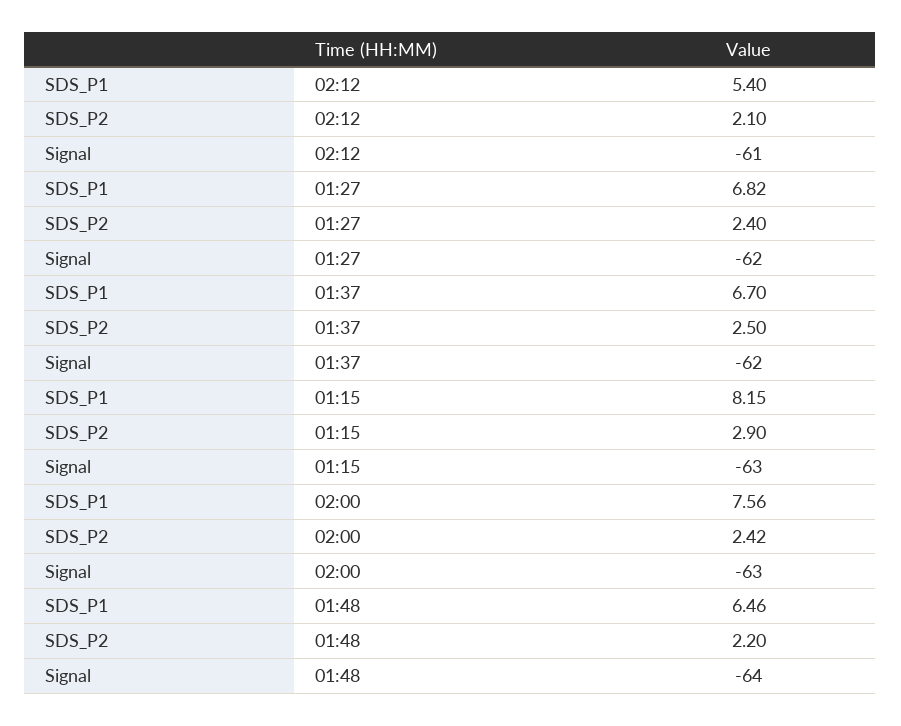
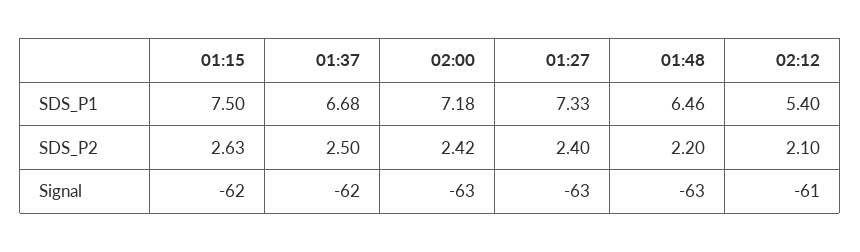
SDS_P1, 01:27: 6.82 -> 7.33
Signal, 01:27: -62 -> -63
SDS_P1, 01:37: 6.7 -> 6.68
SDS_P1, 01:15: 8.15 -> 7.5
SDS_P2, 01:15: 2.9 -> 2.63
Signal, 01:15: -63 -> -62
SDS_P1, 02:00: 7.56 -> 7.18
Signal, 01:48: -64 -> -63

